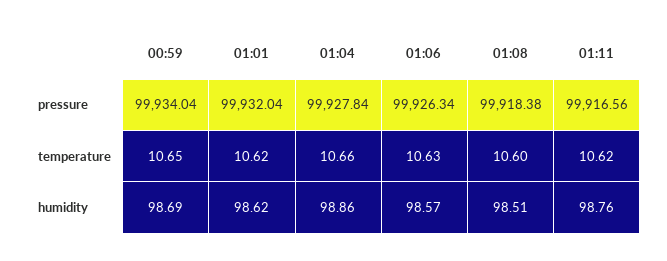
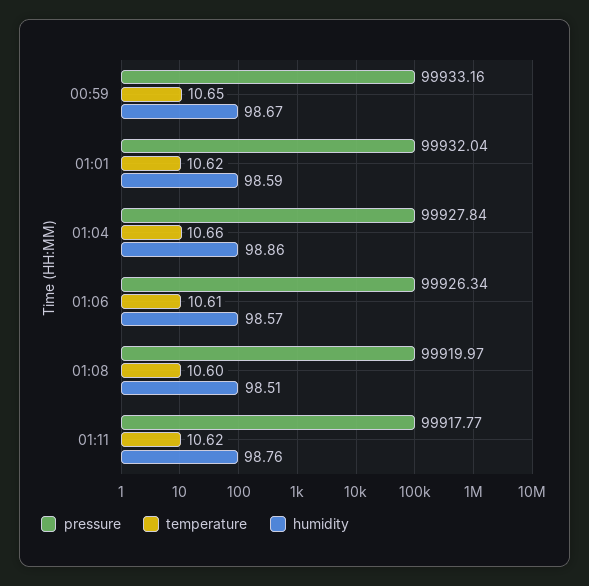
pressure, 00:59: 99934.04 -> 99933.16
pressure, 01:08: 99918.38 -> 99919.97
pressure, 01:11: 99916.56 -> 99917.77
temperature, 01:06: 10.63 -> 10.61
humidity, 00:59: 98.69 -> 98.67
humidity, 01:01: 98.62 -> 98.59

